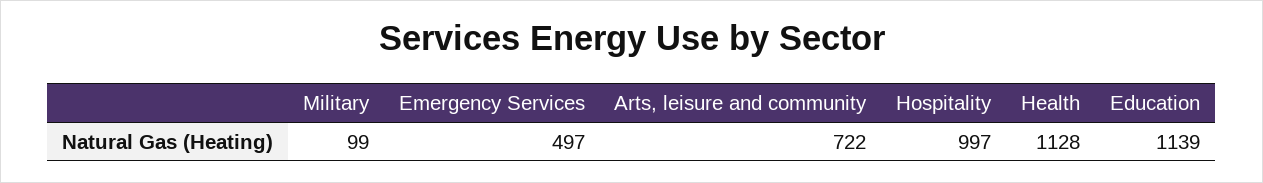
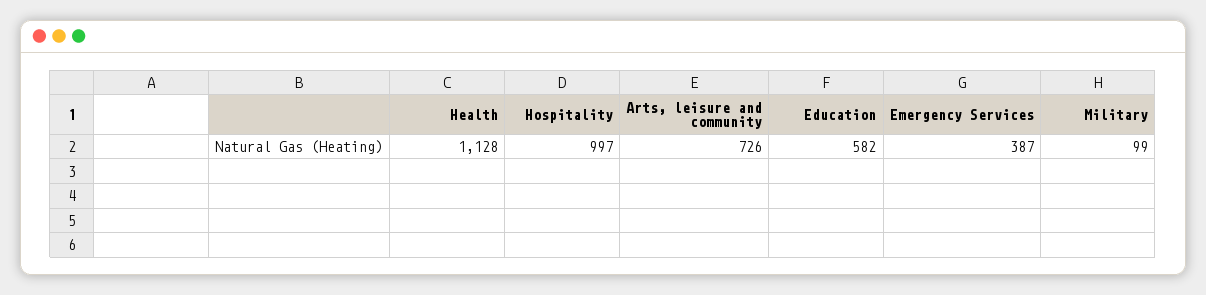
Emergency Services: 497 -> 387
Arts, leisure and community: 722 -> 726
Education: 1139 -> 582

